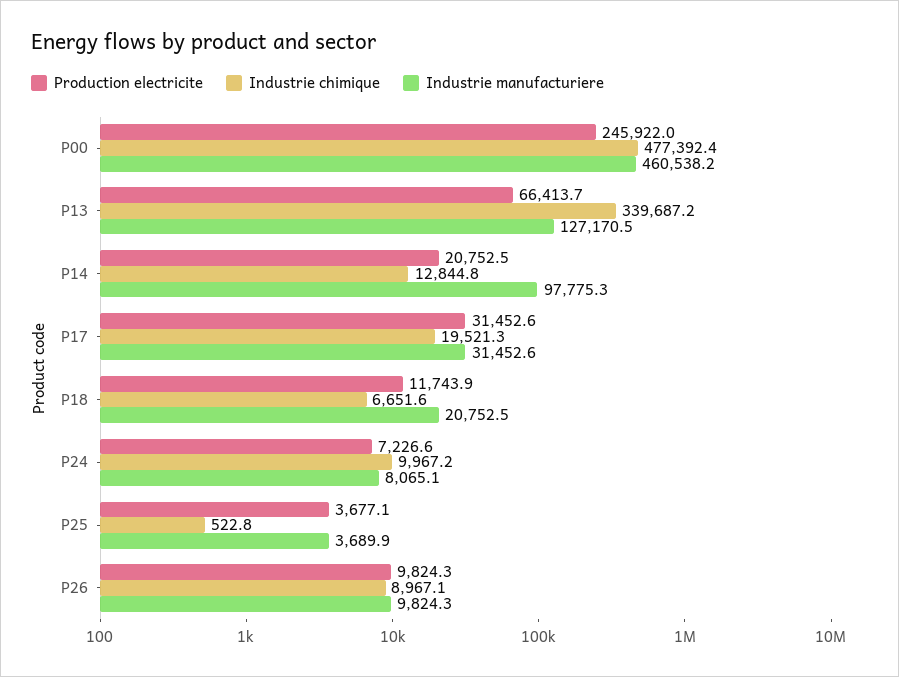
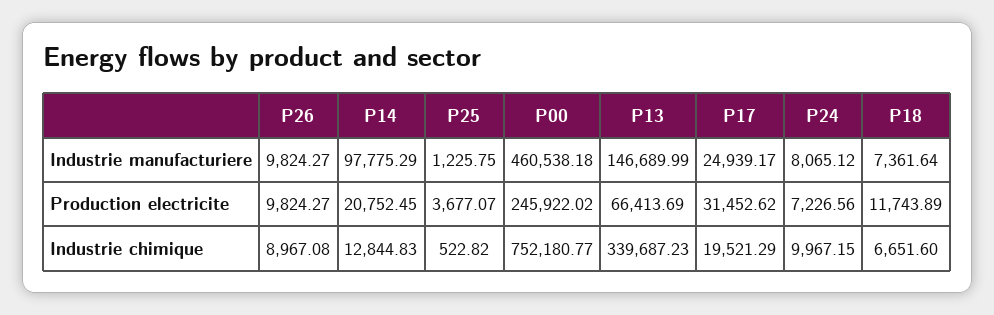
Industrie chimique, P00: 477392.4 -> 752180.77
Industrie manufacturiere, P13: 127170.5 -> 146689.99
Industrie manufacturiere, P17: 31452.6 -> 24939.17
Industrie manufacturiere, P18: 20752.5 -> 7361.64
Industrie manufacturiere, P25: 3689.9 -> 1225.75

